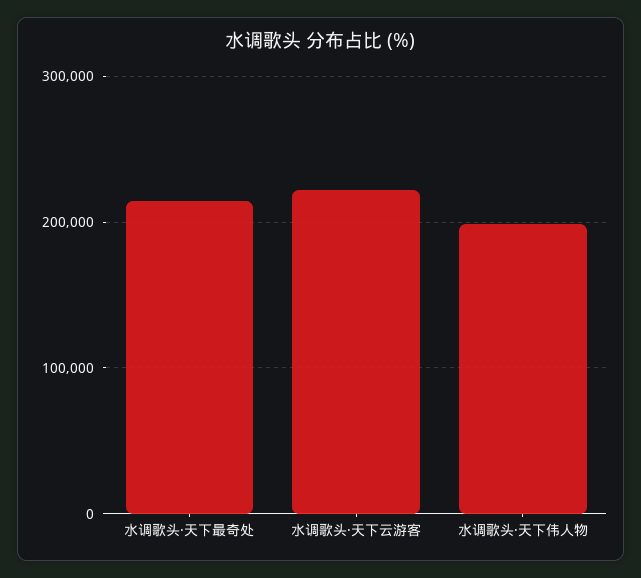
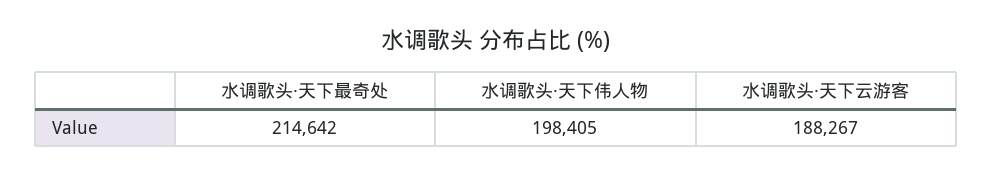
水调歌头·天下云游客: 220000 -> 188267

